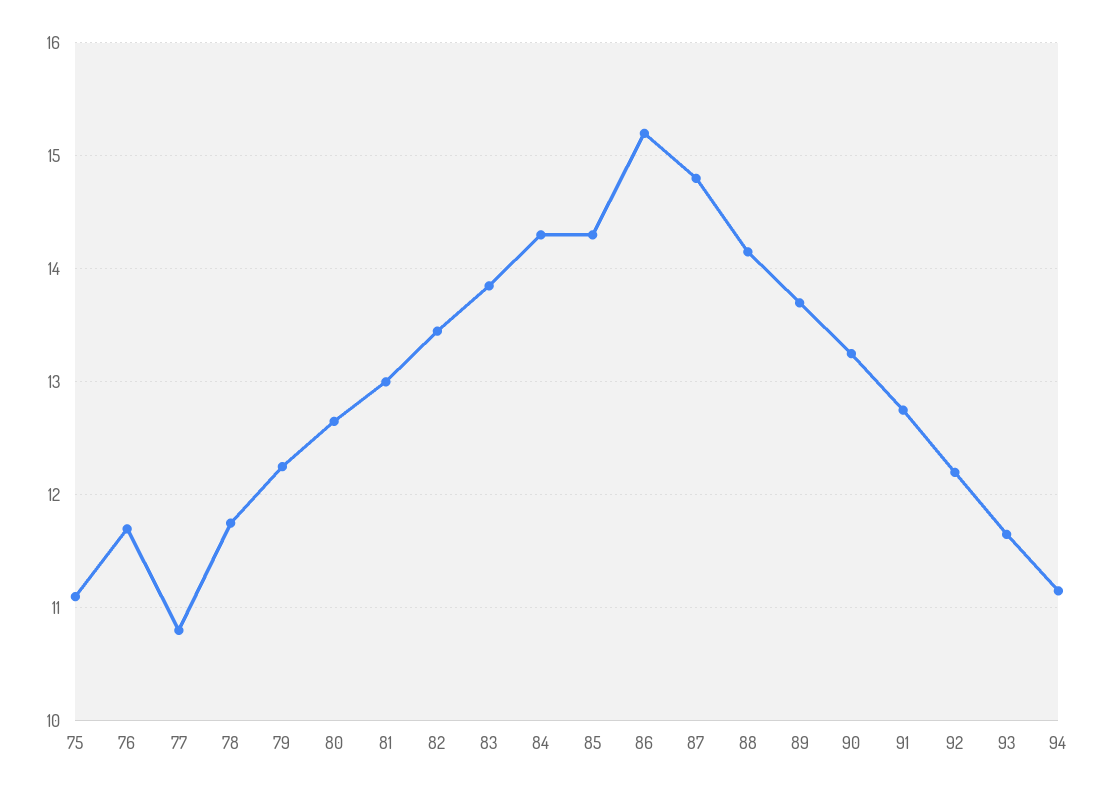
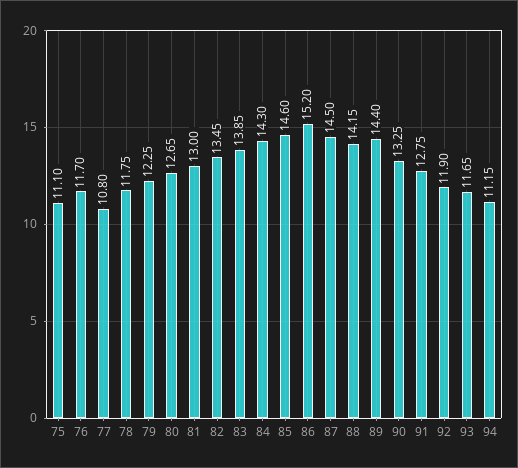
85: 14.3 -> 14.6
87: 14.8 -> 14.5
89: 13.7 -> 14.4
92: 12.2 -> 11.9

